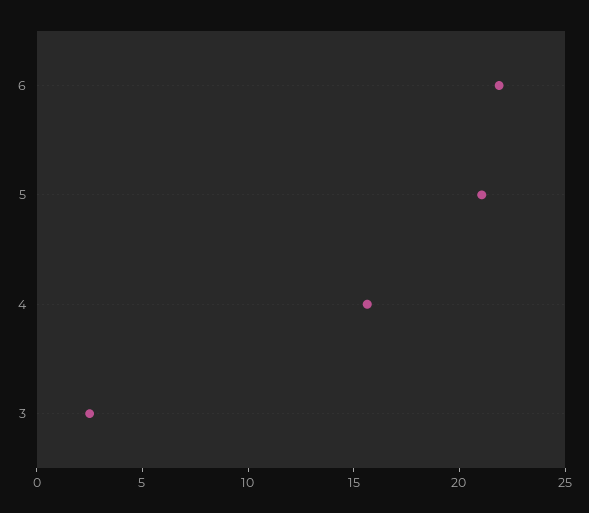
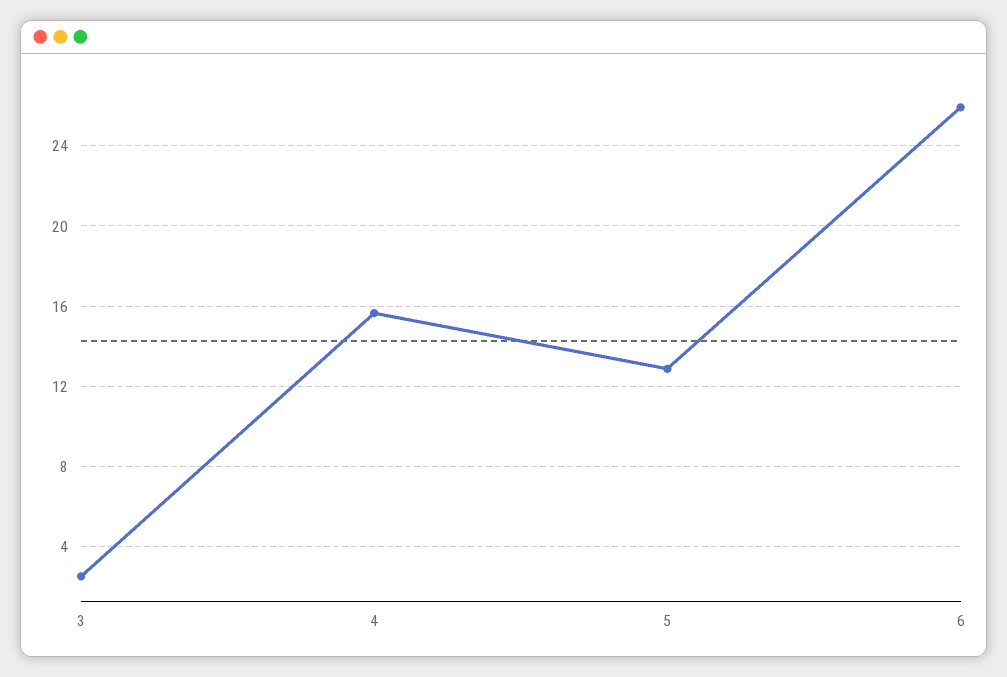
6: 22 -> 26
5: 21 -> 13

